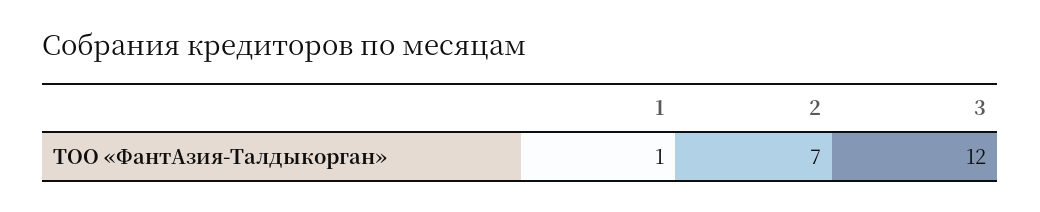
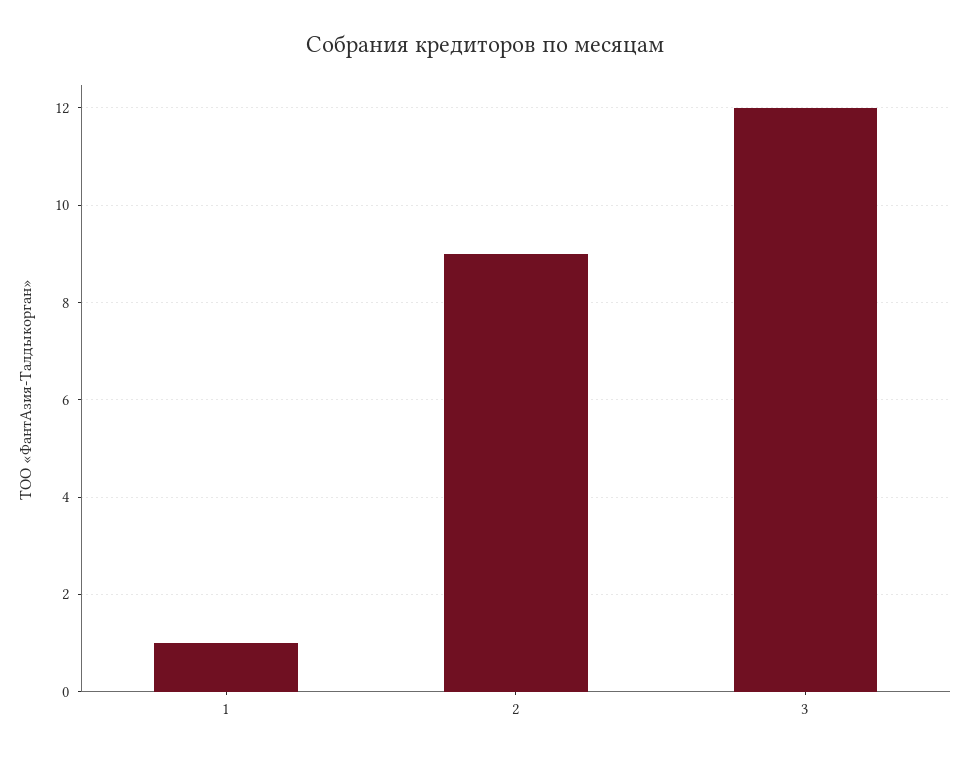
2: 7 -> 9

